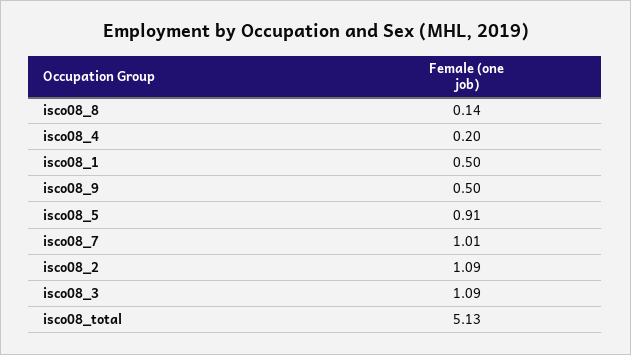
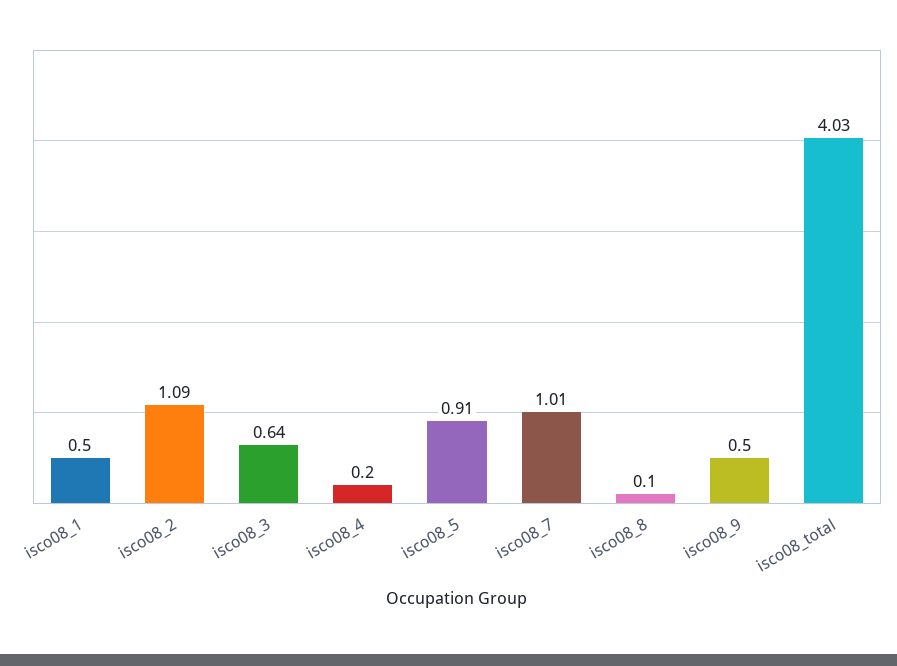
isco08_8: 0.14 -> 0.1
isco08_3: 1.09 -> 0.64
isco08_total: 5.13 -> 4.03

